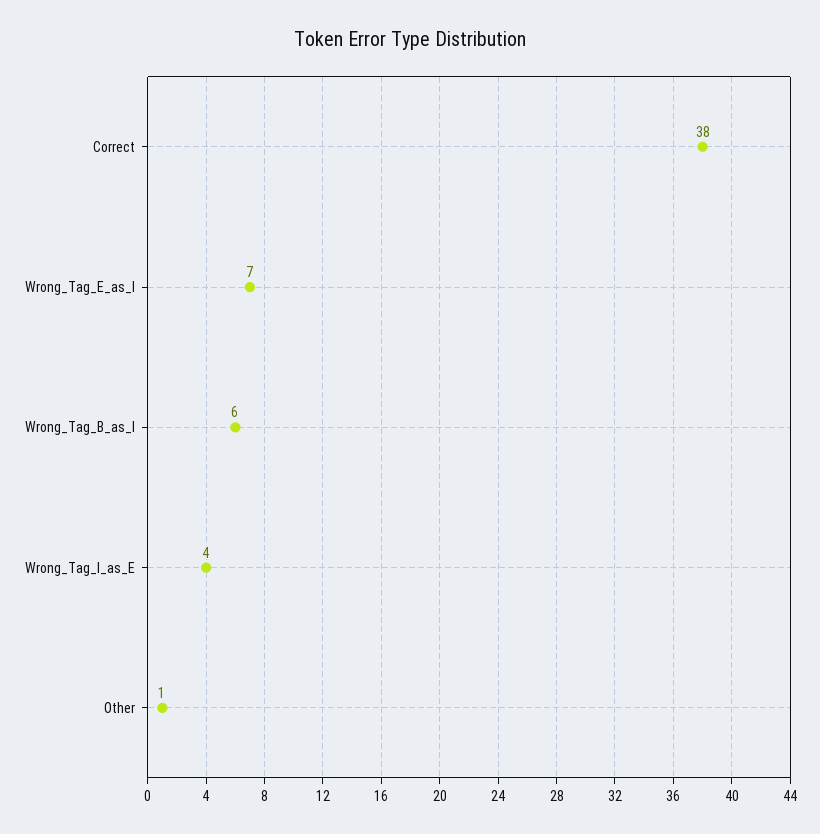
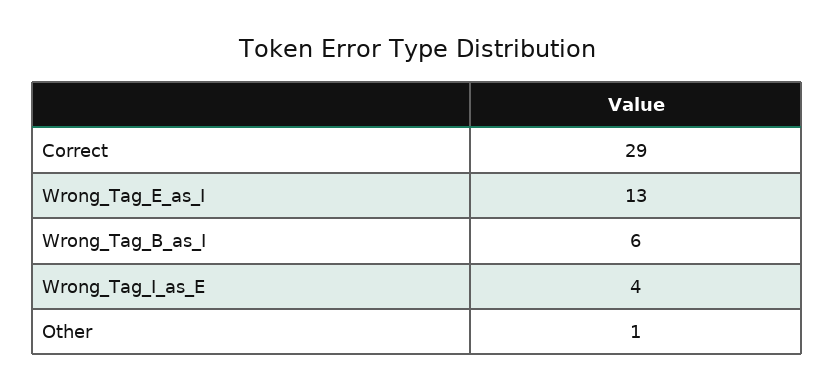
Correct: 38 -> 29
Wrong_Tag_E_as_I: 7 -> 13

